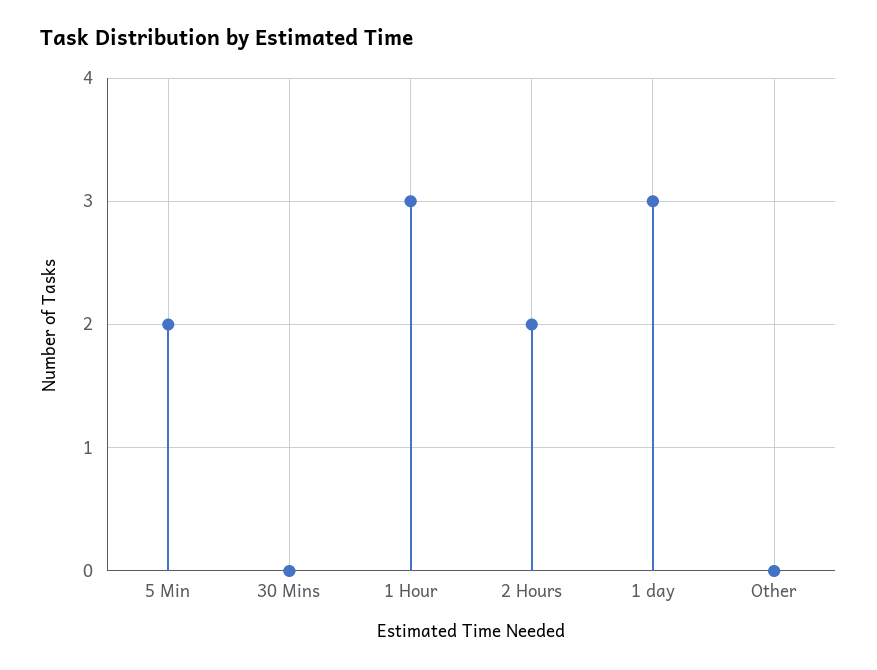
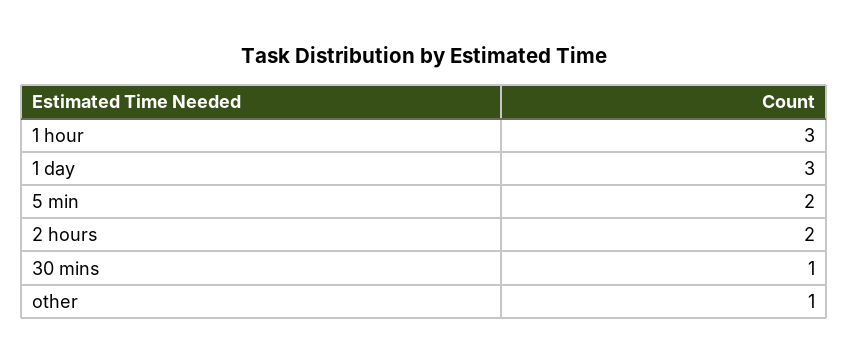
30 Mins: 0 -> 1
Other: 0 -> 1

